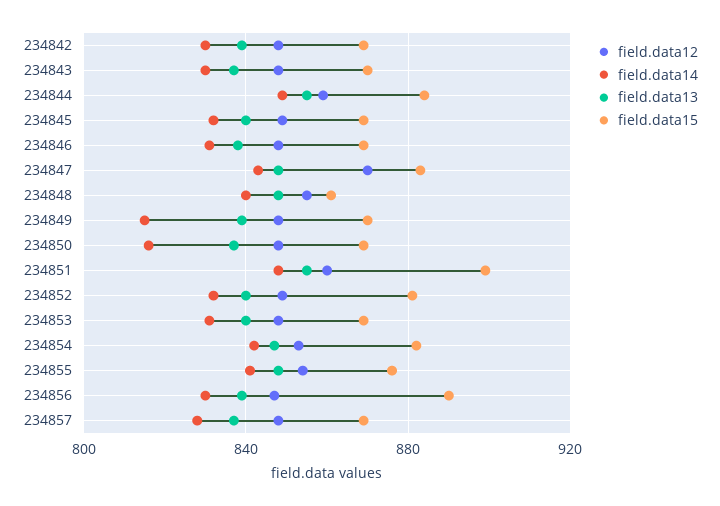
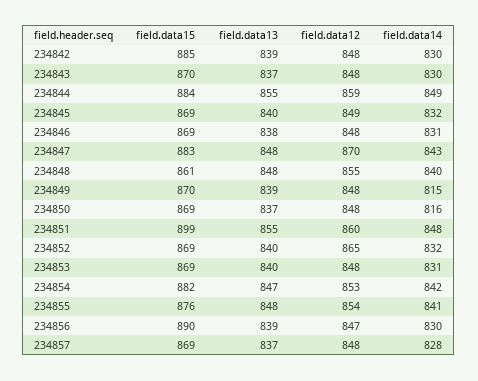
field.data15, 234842: 870 -> 885
field.data12, 234852: 850 -> 865
field.data15, 234852: 880 -> 869

